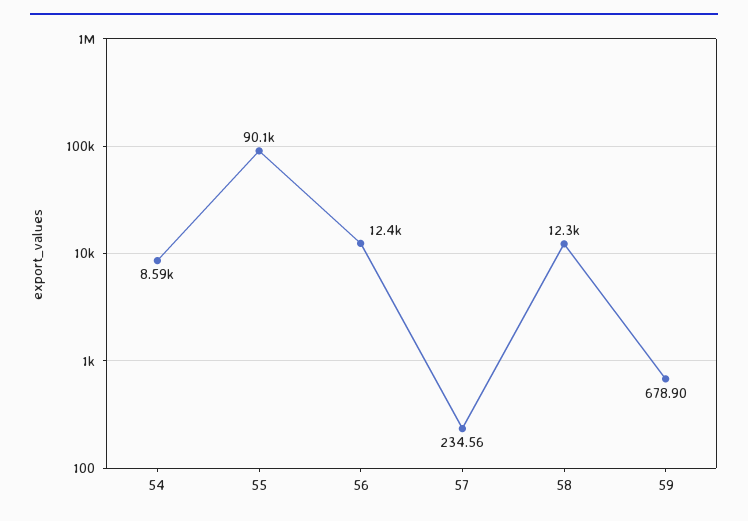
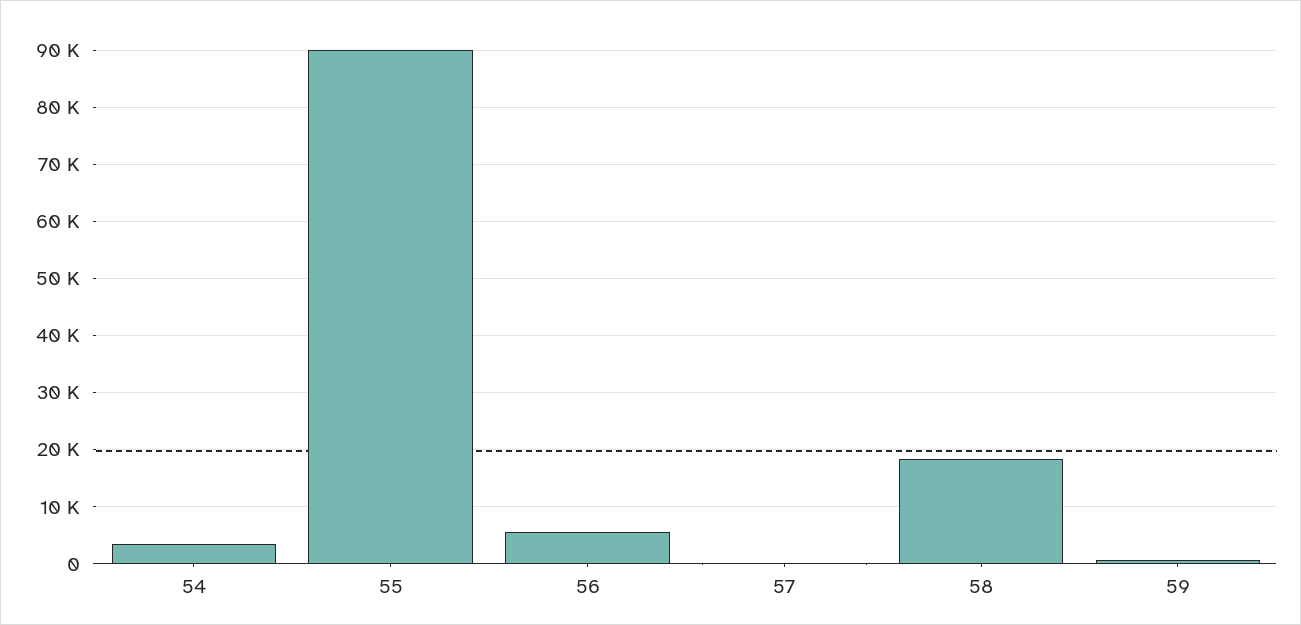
54: 8590 -> 4000
56: 12400 -> 6000
58: 12300 -> 18000

